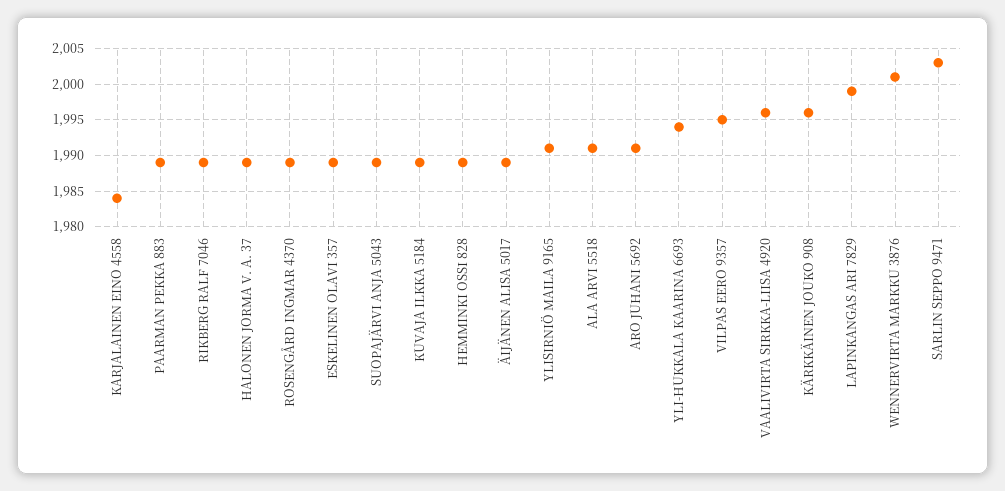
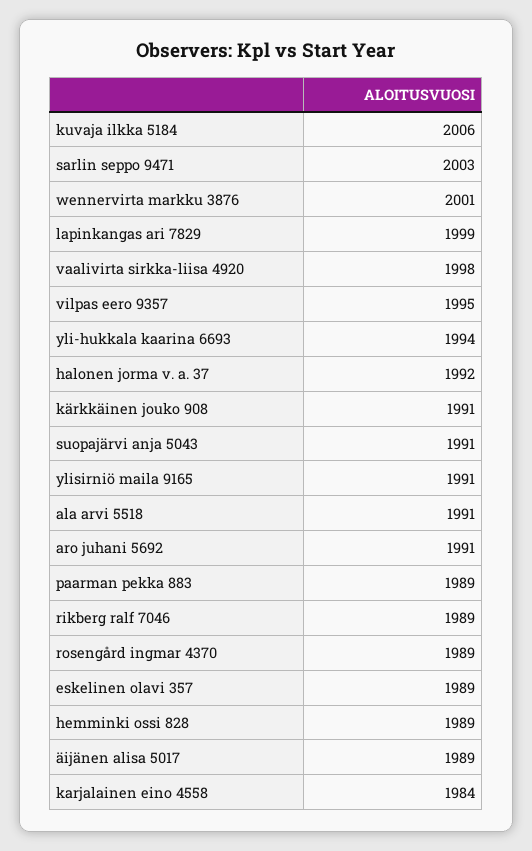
HALONEN JORMA V. A. 37: 1989 -> 1992
SUOPAJÄRVI ANJA 5043: 1989 -> 1991
KUVAJA ILKKA 5184: 1989 -> 2006
VAALIVIRTA SIRKKA-LIISA 4920: 1996 -> 1998
KÄRKKÄINEN JOUKO 908: 1996 -> 1991

